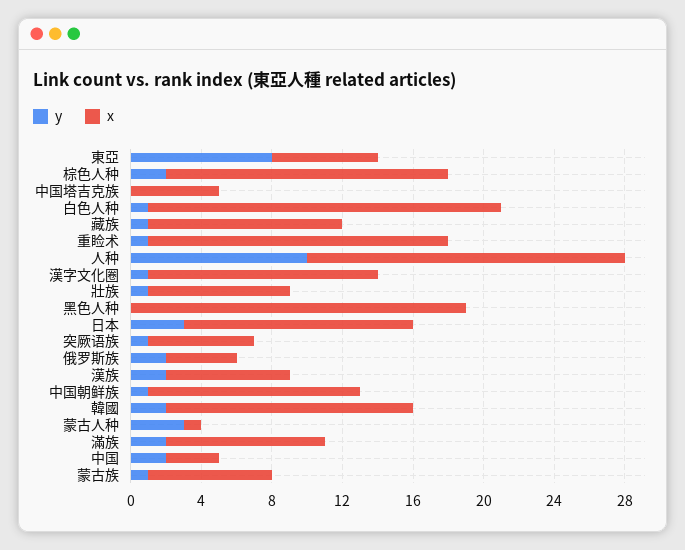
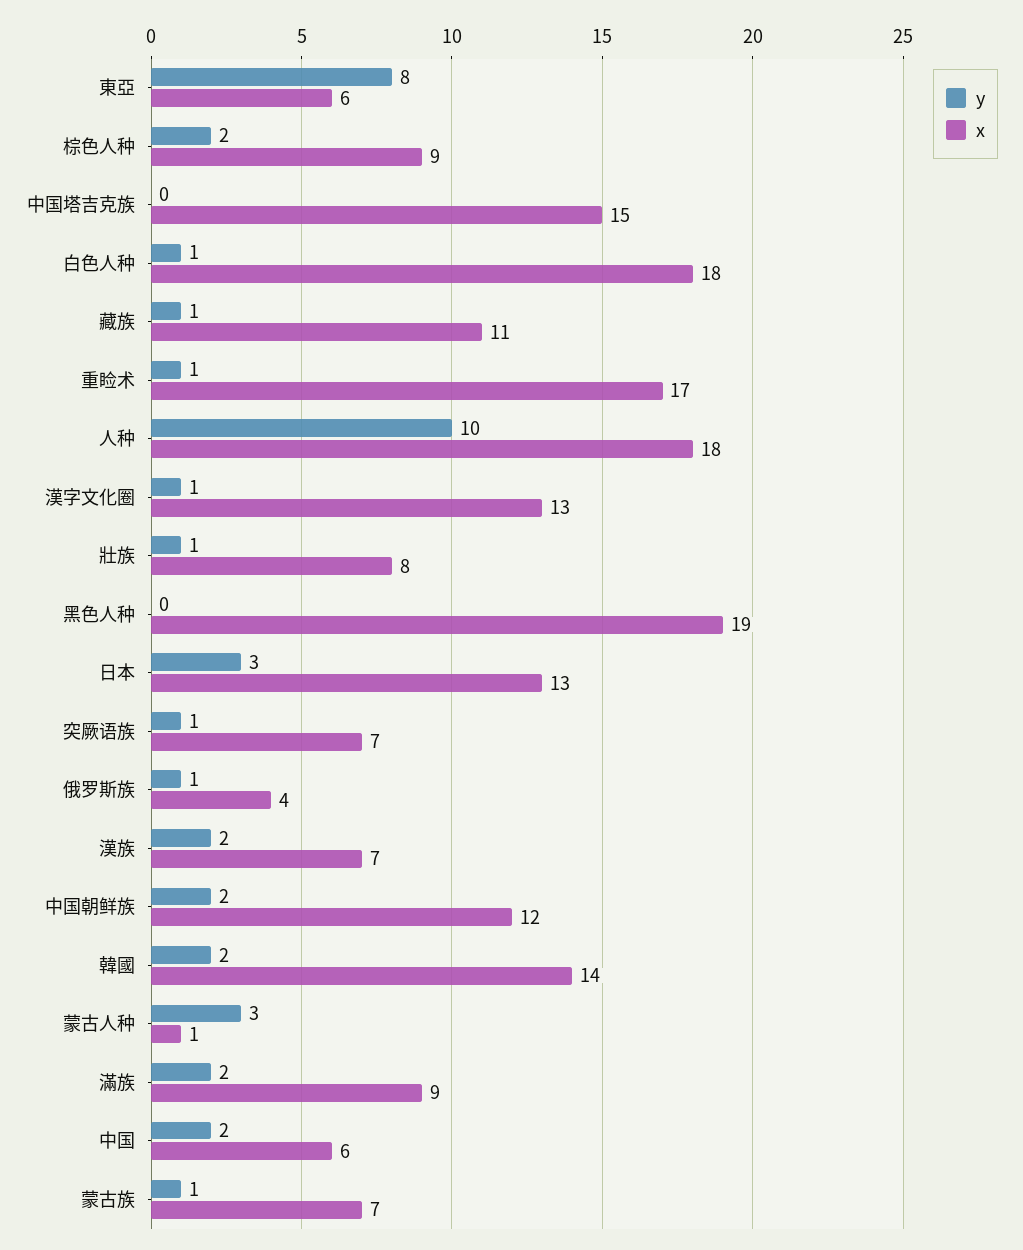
x, 棕色人种: 16 -> 9
x, 中国塔吉克族: 5 -> 15
x, 白色人种: 20 -> 18
x, 突厥语族: 6 -> 7
y, 俄罗斯族: 2 -> 1
y, 中国朝鲜族: 1 -> 2
x, 中国: 3 -> 6

